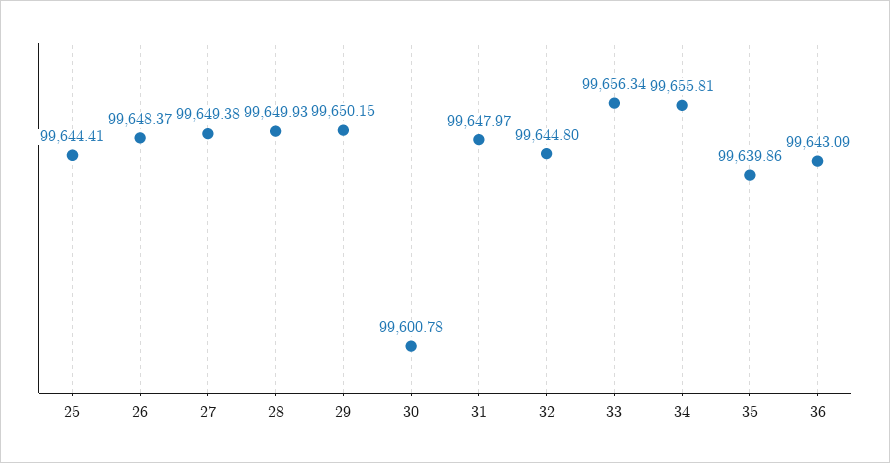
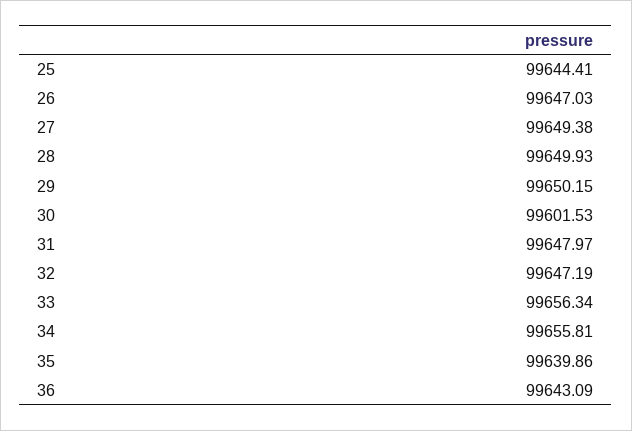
26: 99648.37 -> 99647.03
30: 99600.78 -> 99601.53
32: 99644.8 -> 99647.19

